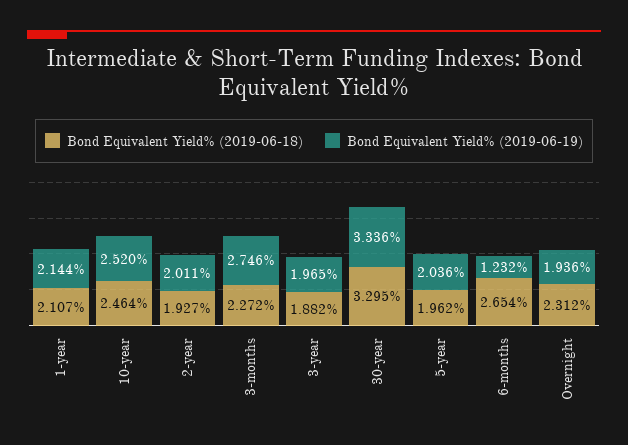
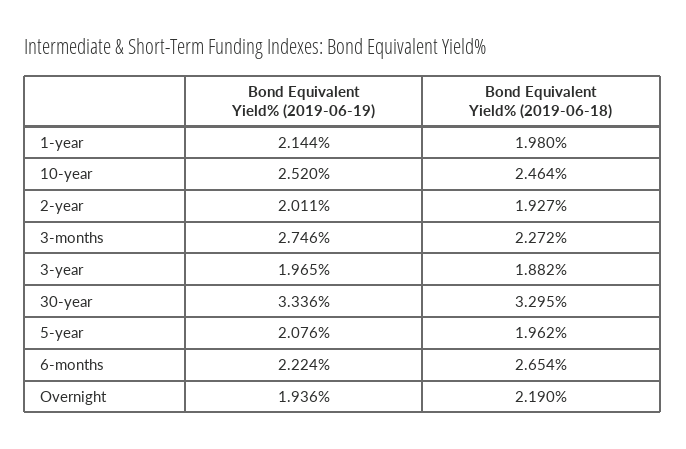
Bond Equivalent Yield% (2019-06-18), 1-year: 2.107 -> 1.98
Bond Equivalent Yield% (2019-06-19), 5-year: 2.036 -> 2.076
Bond Equivalent Yield% (2019-06-19), 6-months: 1.232 -> 2.224
Bond Equivalent Yield% (2019-06-18), Overnight: 2.312 -> 2.19

